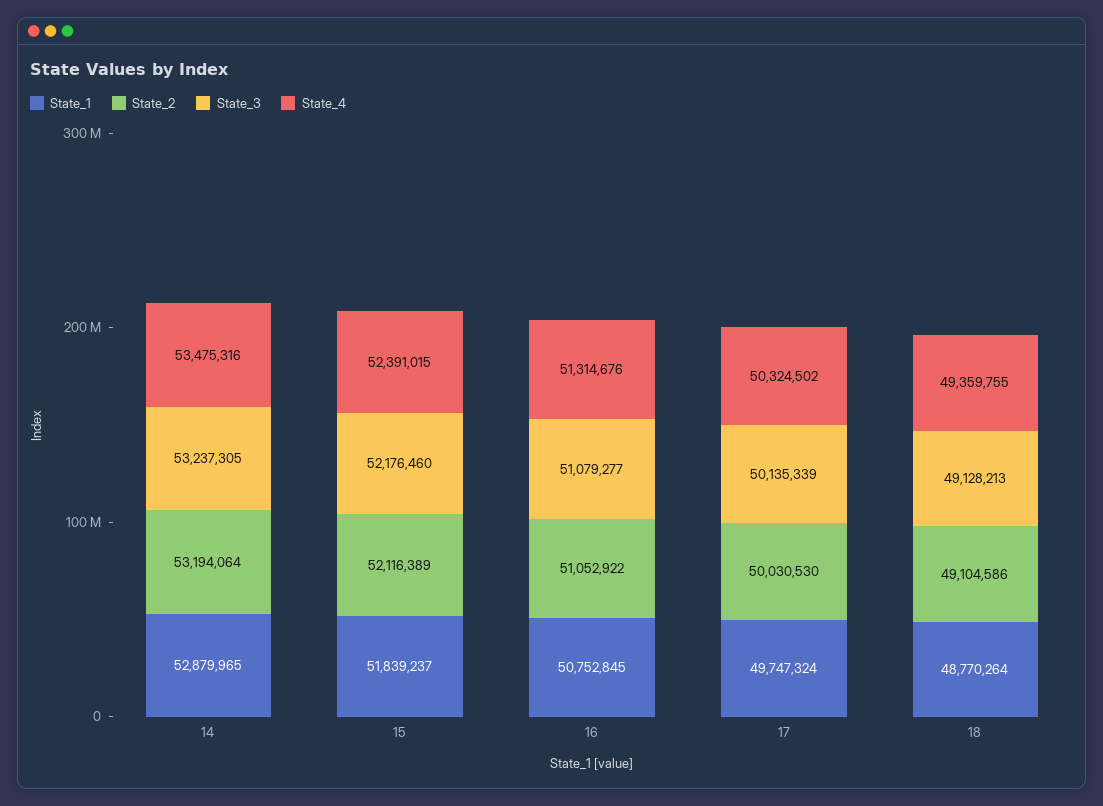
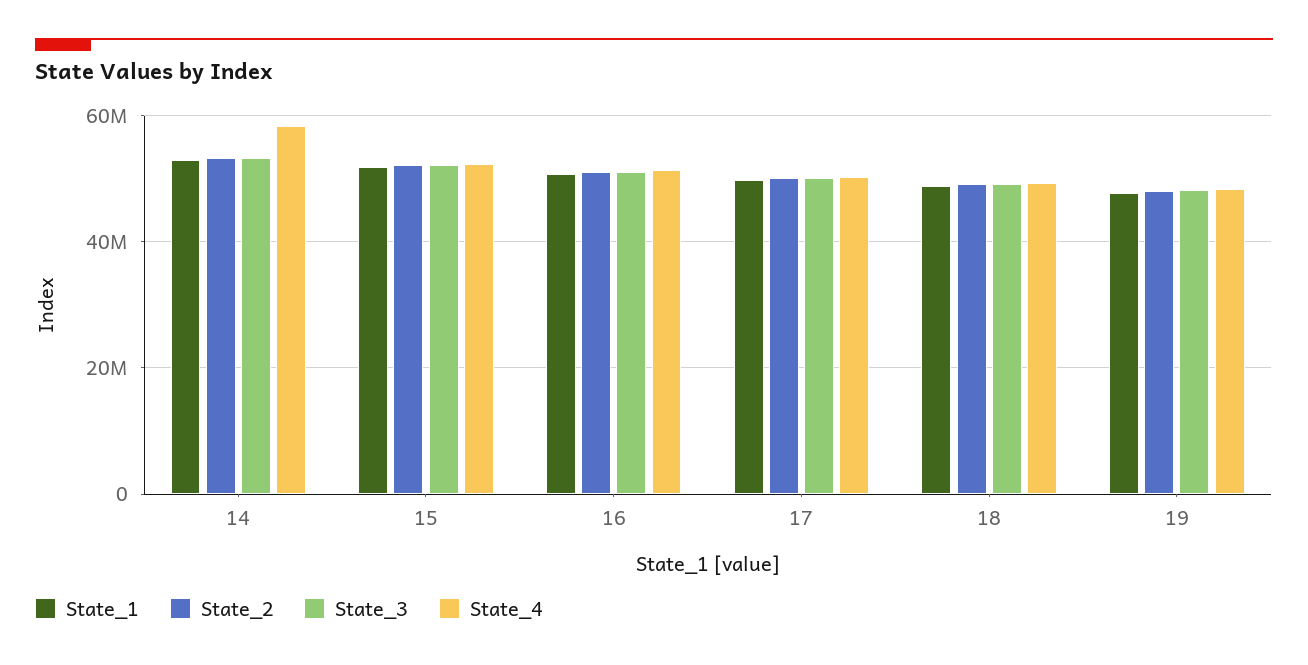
State_4, 14: 53475316 -> 58000000
State_1, 19: none -> 48000000
State_2, 19: none -> 48000000
State_3, 19: none -> 48000000
State_4, 19: none -> 48000000

